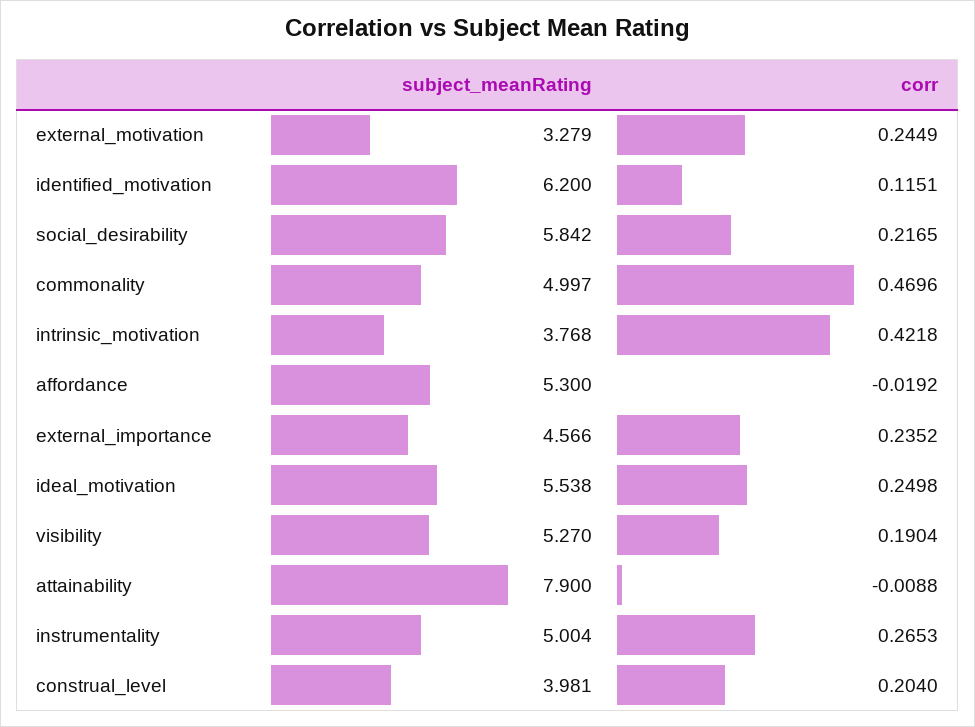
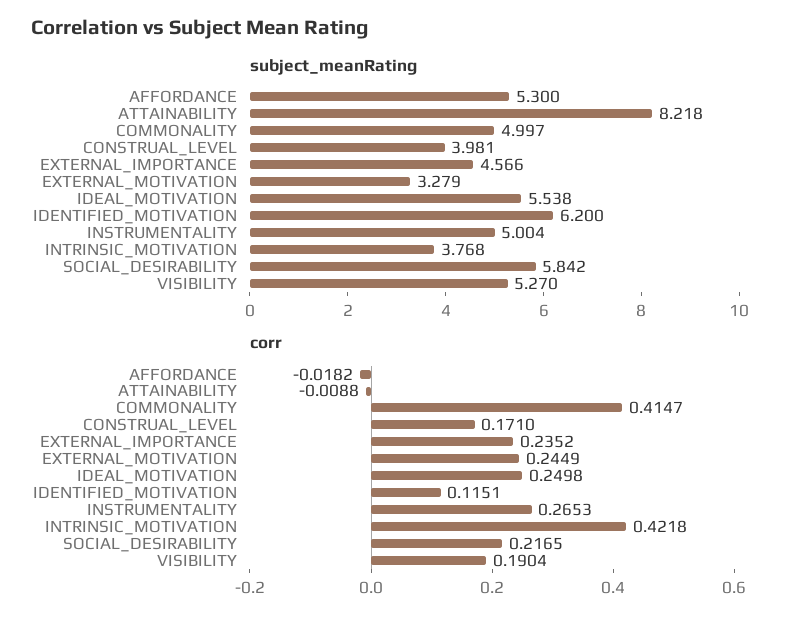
corr, commonality: 0.4696 -> 0.4147
corr, affordance: -0.0192 -> -0.0182
subject_meanRating, attainability: 7.9 -> 8.218
corr, construal_level: 0.204 -> 0.171

